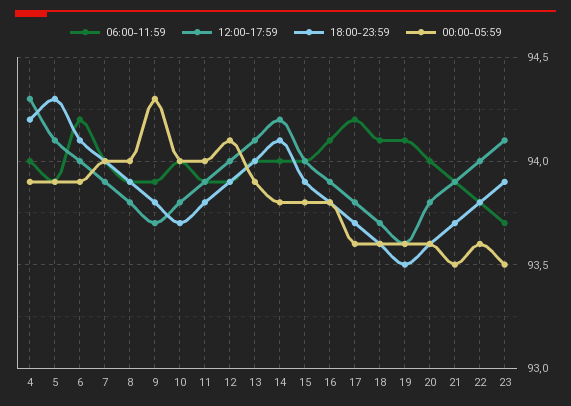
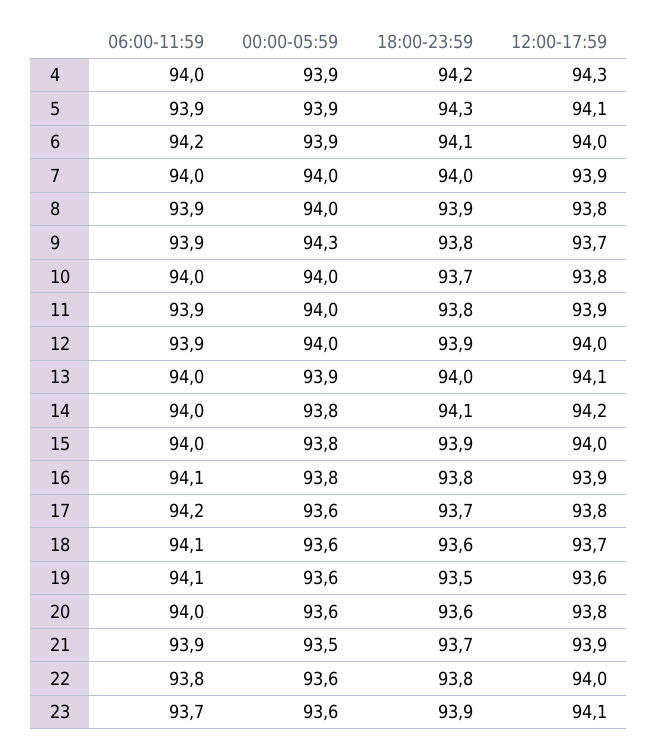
00:00-05:59, 12: 94.1 -> 94
00:00-05:59, 23: 93.5 -> 93.6

